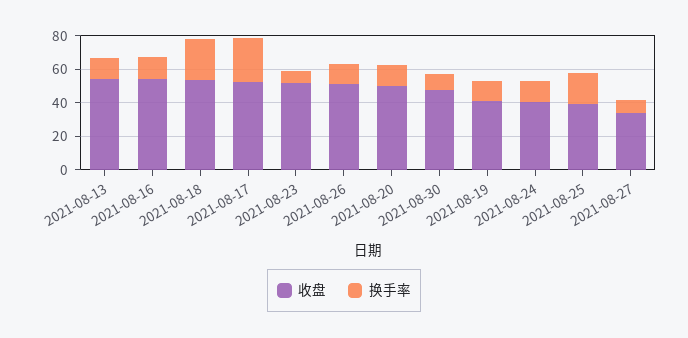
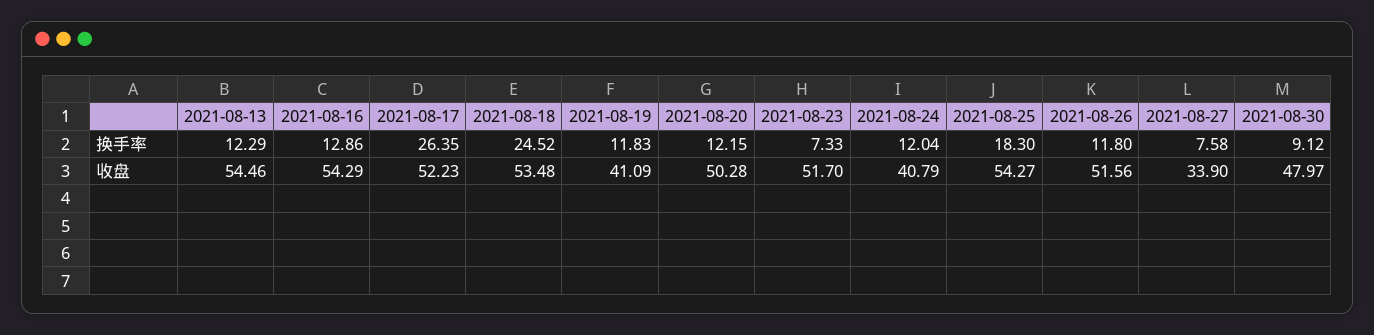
收盘, 2021-08-25: 40 -> 54.27

